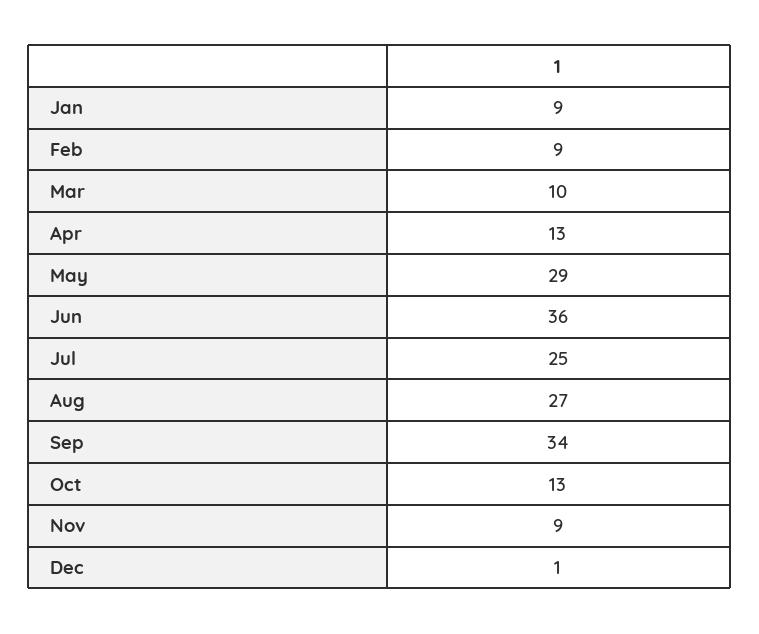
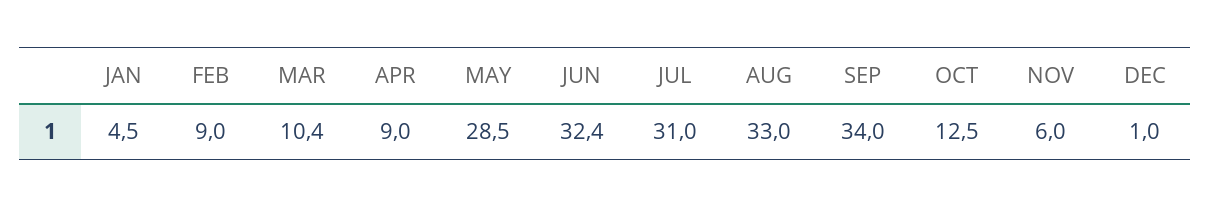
Jan: 9 -> 4.5
Apr: 13 -> 9
Jun: 36 -> 32.4
Jul: 25 -> 31
Aug: 27 -> 33
Nov: 9 -> 6

